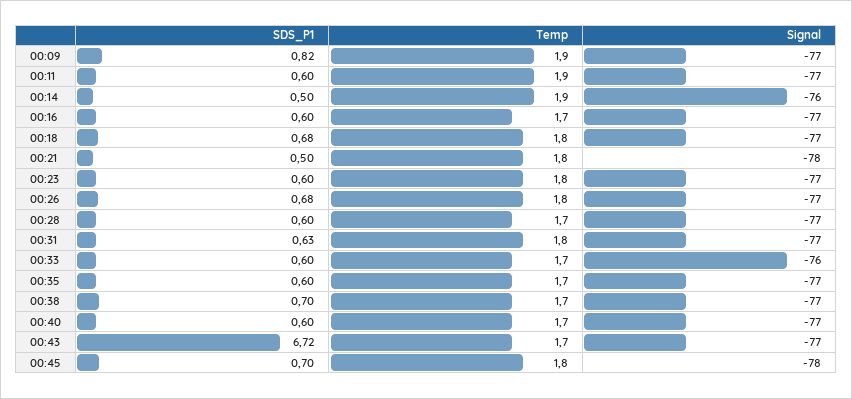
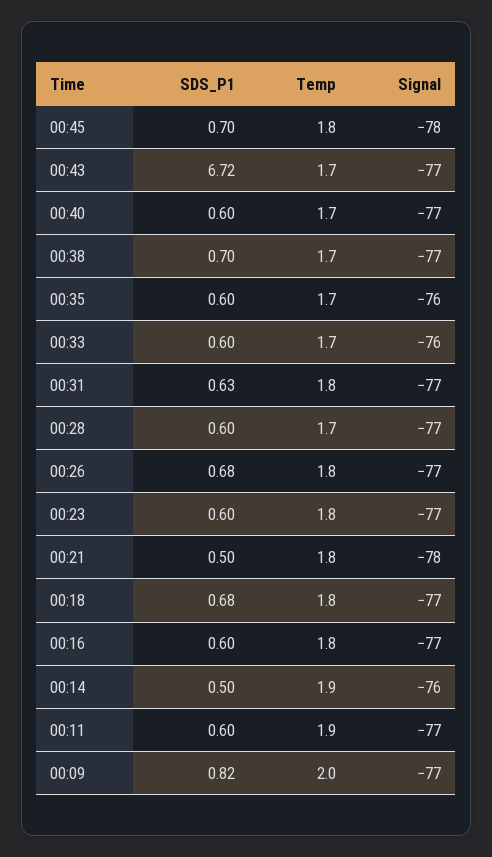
Temp, 00:09: 1.9 -> 2
Temp, 00:16: 1.7 -> 1.8
Signal, 00:35: -77 -> -76

